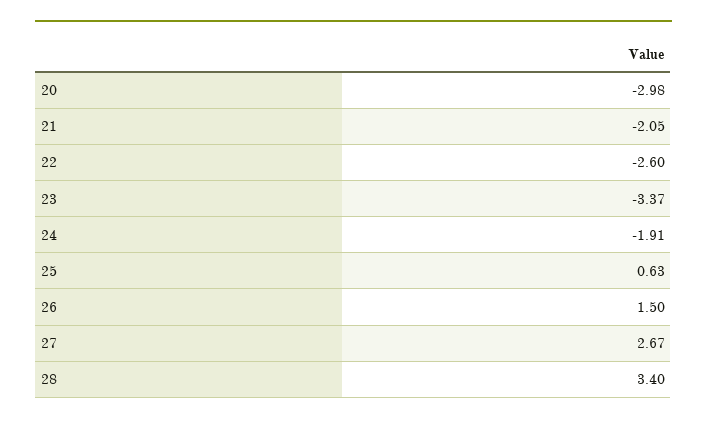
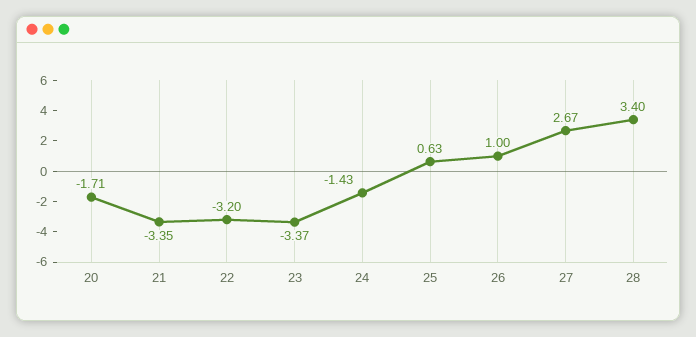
20: -2.98 -> -1.71
21: -2.05 -> -3.35
22: -2.6 -> -3.2
24: -1.91 -> -1.43
26: 1.5 -> 1

